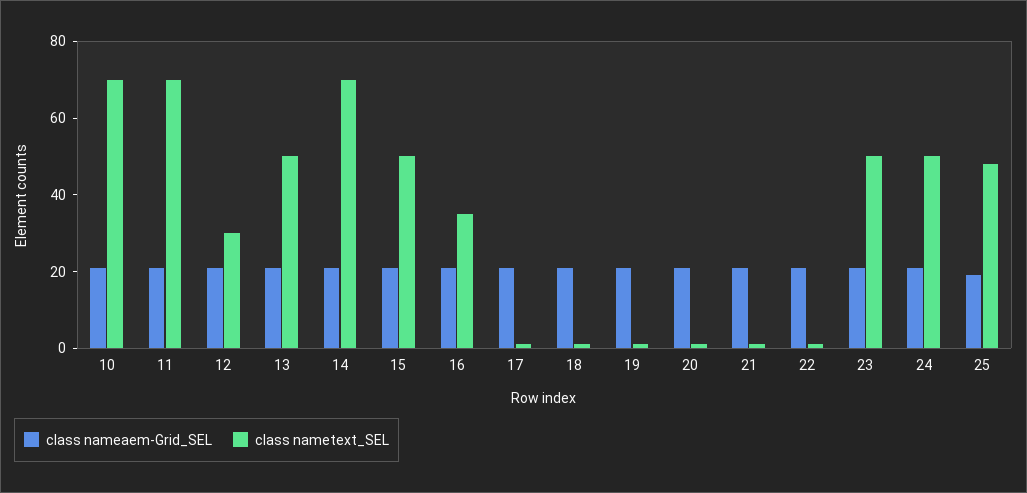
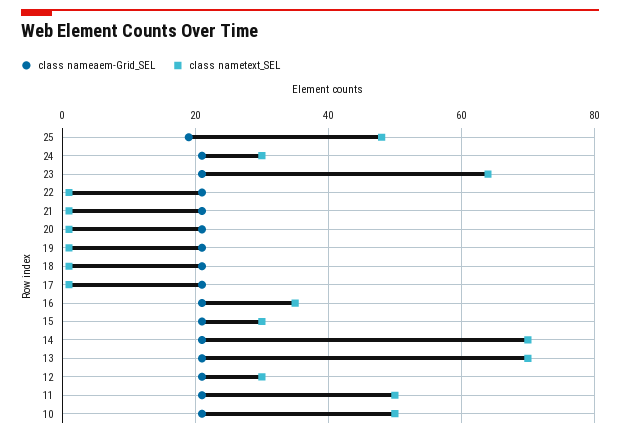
class nametext_SEL, 10: 70 -> 50
class nametext_SEL, 11: 70 -> 50
class nametext_SEL, 13: 50 -> 70
class nametext_SEL, 15: 50 -> 30
class nametext_SEL, 23: 50 -> 65
class nametext_SEL, 24: 50 -> 30

